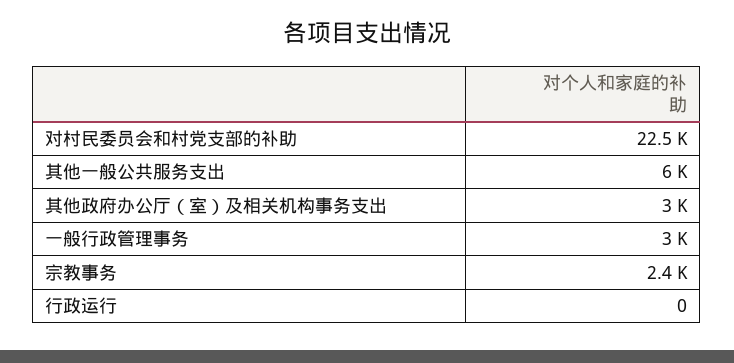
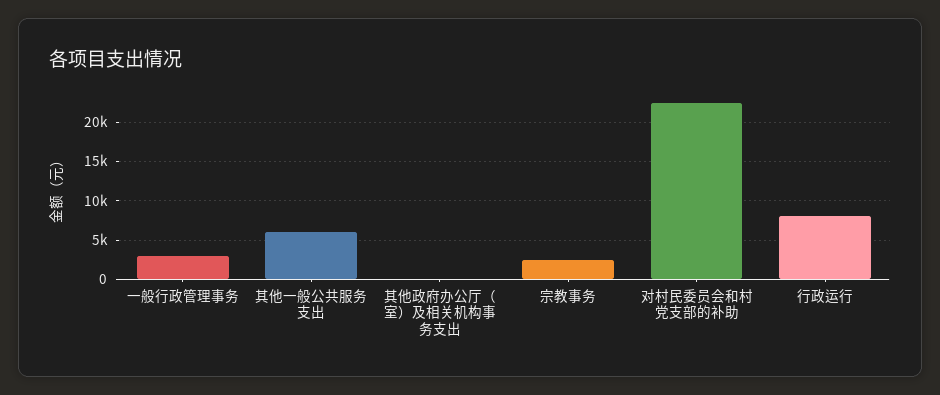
其他政府办公厅（室）及相关机构事务支出: 3000 -> 0
行政运行: 0 -> 8000

